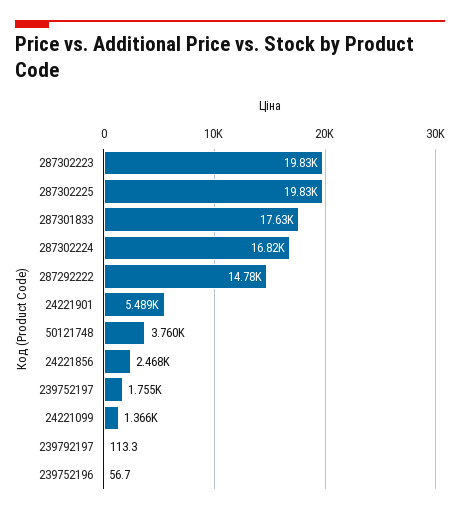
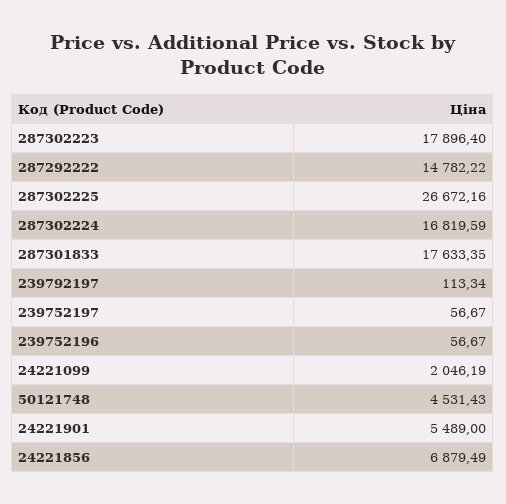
287302223: 19830 -> 17896.4
287302225: 19830 -> 26672.16
50121748: 3760 -> 4531.43
24221856: 2468 -> 6879.49
239752197: 1755 -> 56.67
24221099: 1366 -> 2046.19

